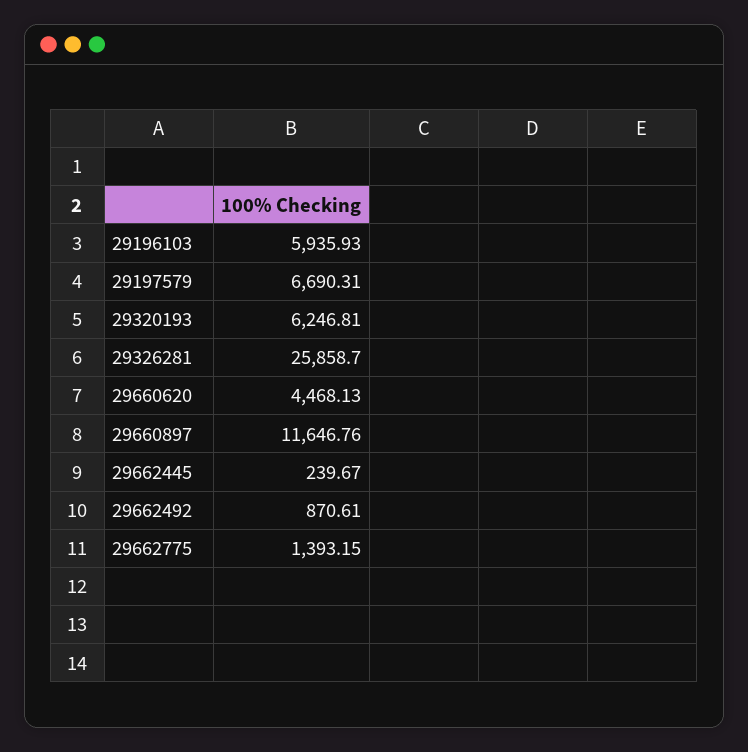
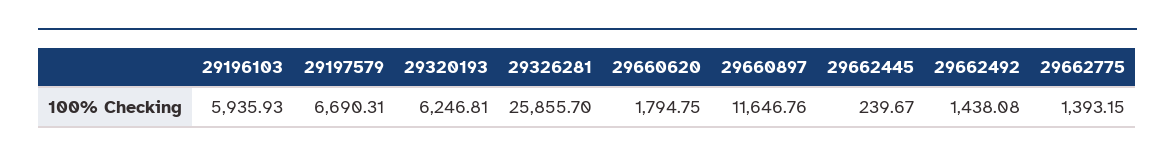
29326281: 25858.7 -> 25855.7
29660620: 4468.13 -> 1794.75
29662492: 870.61 -> 1438.08

